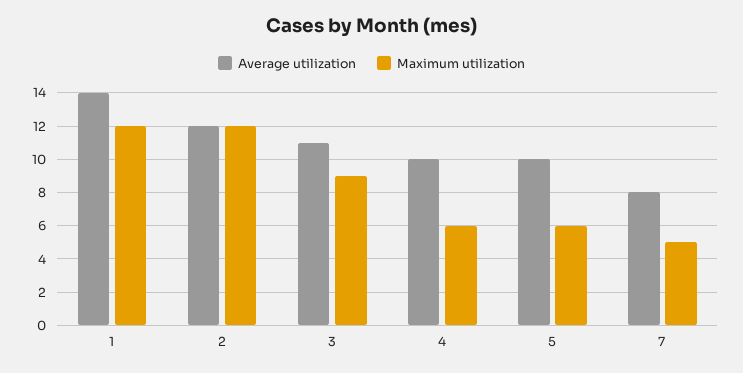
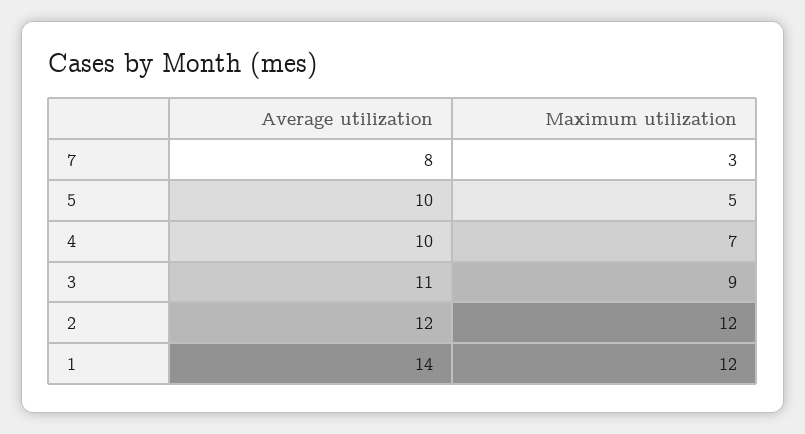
Maximum utilization, 4: 6 -> 7
Maximum utilization, 5: 6 -> 5
Maximum utilization, 7: 5 -> 3

